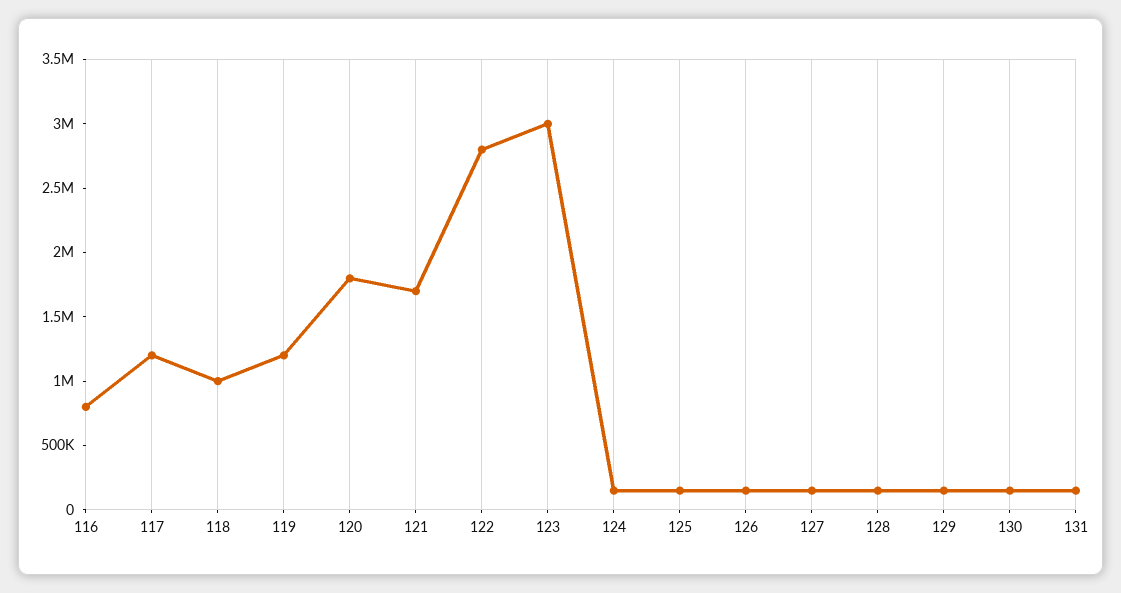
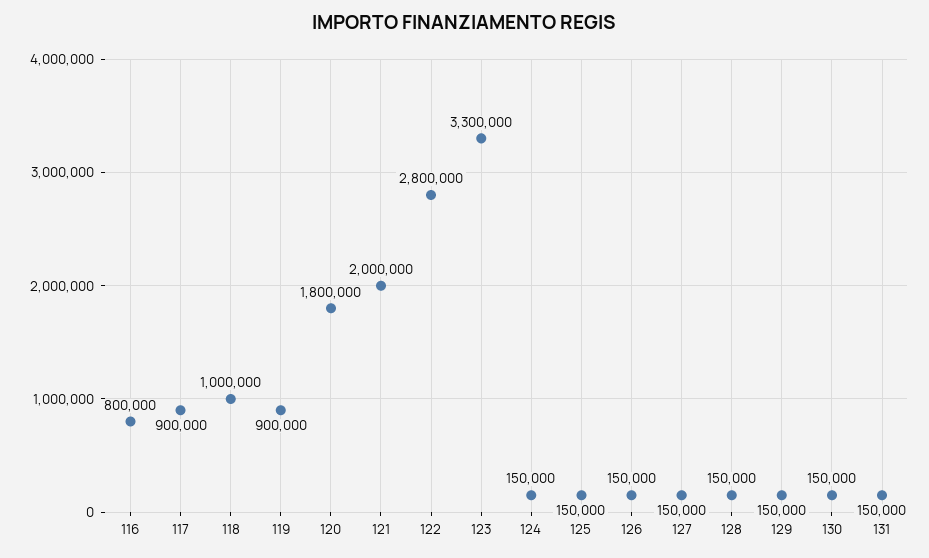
117: 1200000 -> 900000
119: 1200000 -> 900000
121: 1700000 -> 2000000
123: 3000000 -> 3300000

